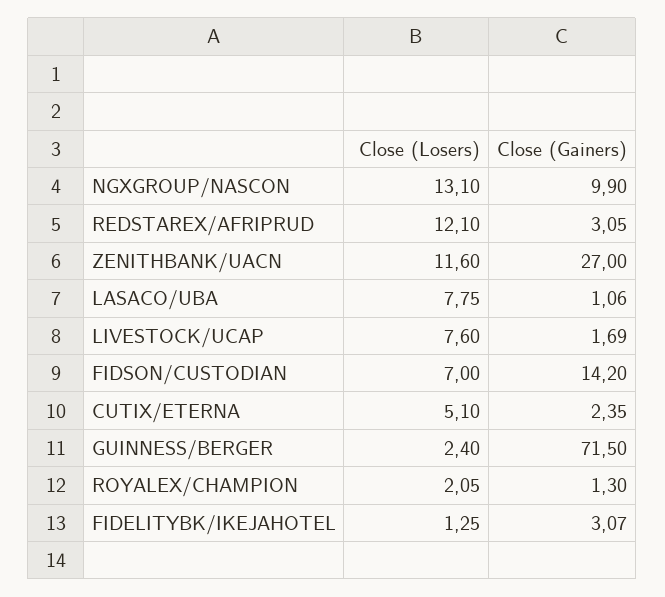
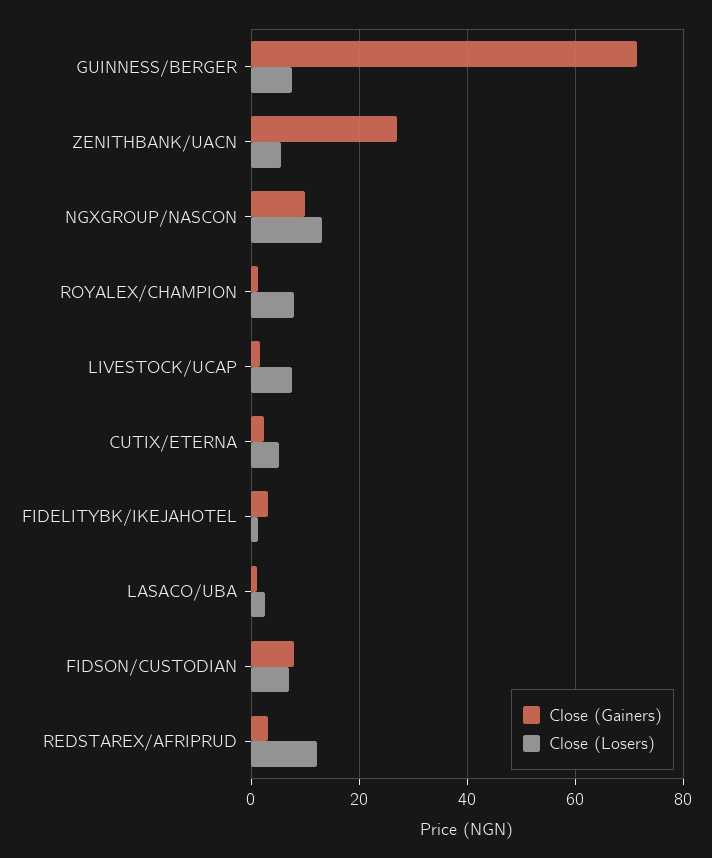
Close (Losers), ZENITHBANK/UACN: 11.6 -> 6
Close (Losers), LASACO/UBA: 7.75 -> 2
Close (Gainers), FIDSON/CUSTODIAN: 14.2 -> 8
Close (Losers), GUINNESS/BERGER: 2.4 -> 8
Close (Losers), ROYALEX/CHAMPION: 2.05 -> 8

